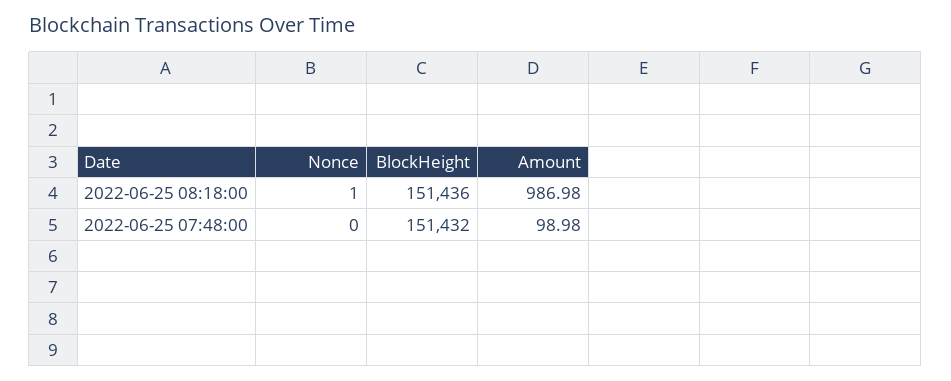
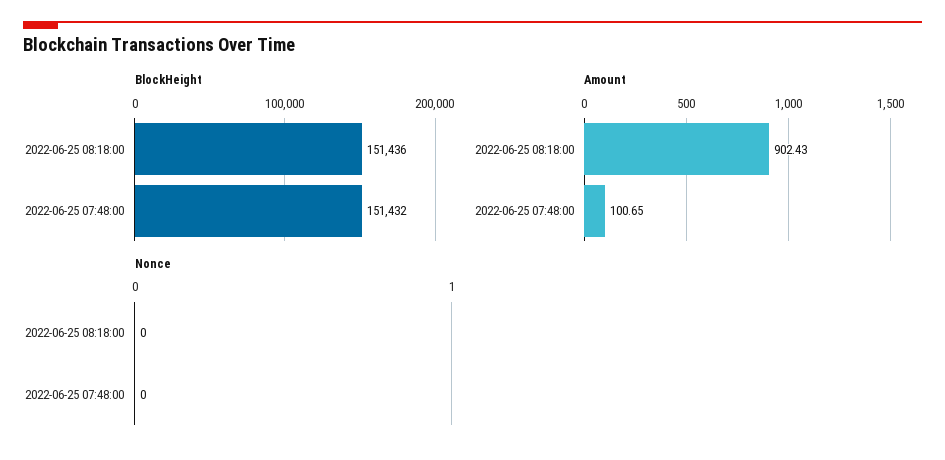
Nonce, 2022-06-25 08:18:00: 1 -> 0
Amount, 2022-06-25 08:18:00: 986.98 -> 902.43
Amount, 2022-06-25 07:48:00: 98.98 -> 100.65

